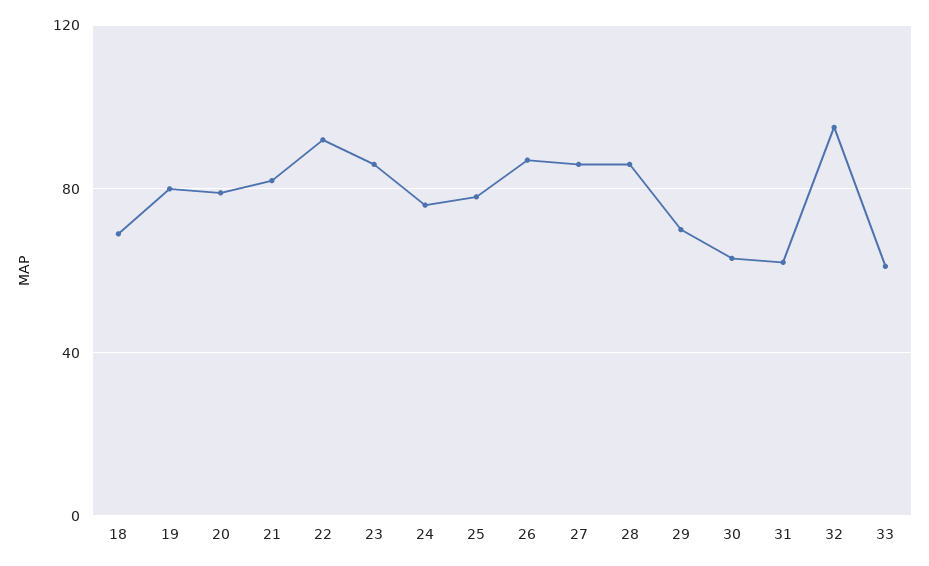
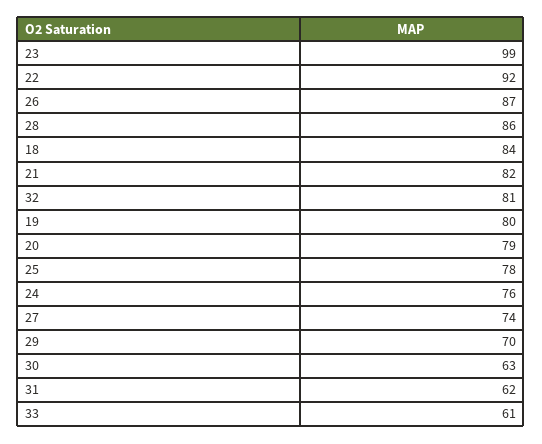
18: 70 -> 84
23: 85 -> 99
27: 85 -> 74
32: 95 -> 81

